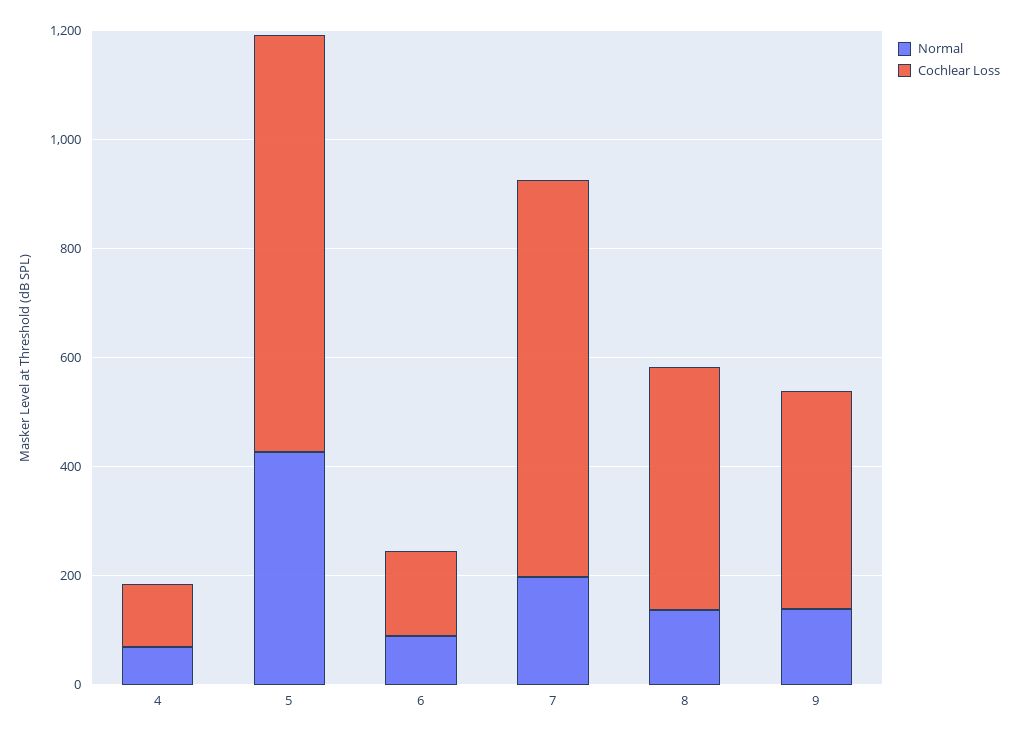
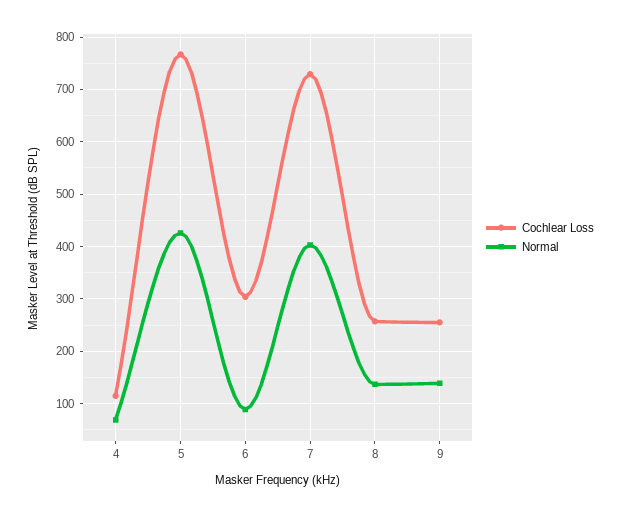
Cochlear Loss, 6: 150 -> 300
Normal, 7: 200 -> 400
Cochlear Loss, 8: 450 -> 260
Cochlear Loss, 9: 400 -> 260

